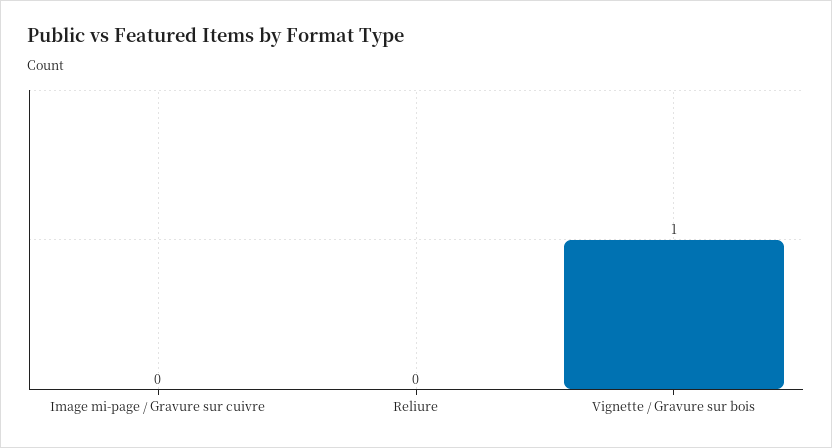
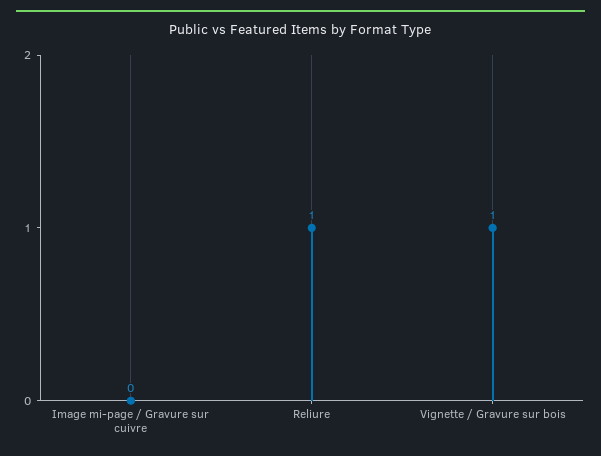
Reliure: 0 -> 1

